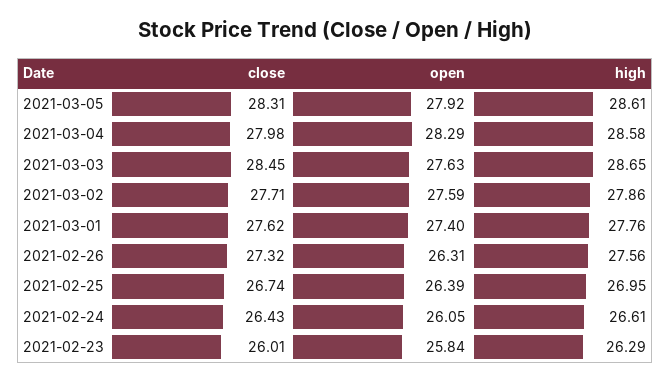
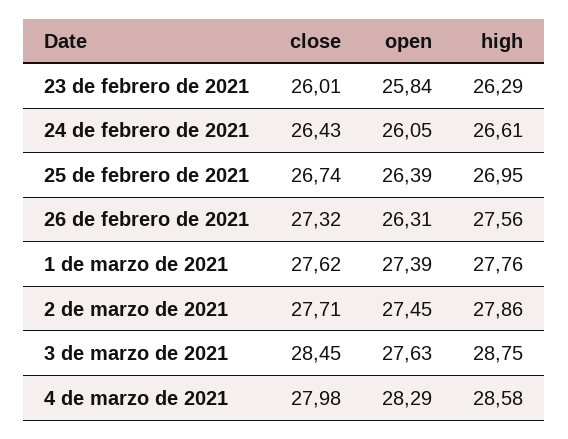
close, 2021-03-05: 28.31 -> none
open, 2021-03-05: 27.92 -> none
high, 2021-03-05: 28.61 -> none
high, 2021-03-03: 28.65 -> 28.75
open, 2021-03-02: 27.59 -> 27.45
open, 2021-03-01: 27.4 -> 27.39

